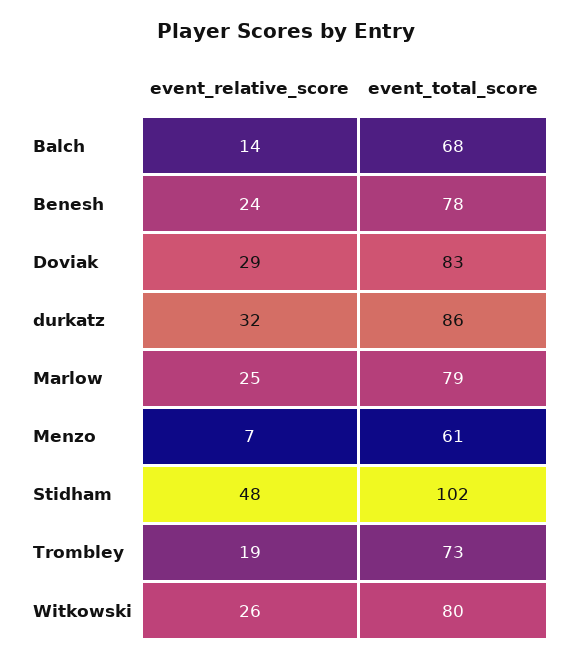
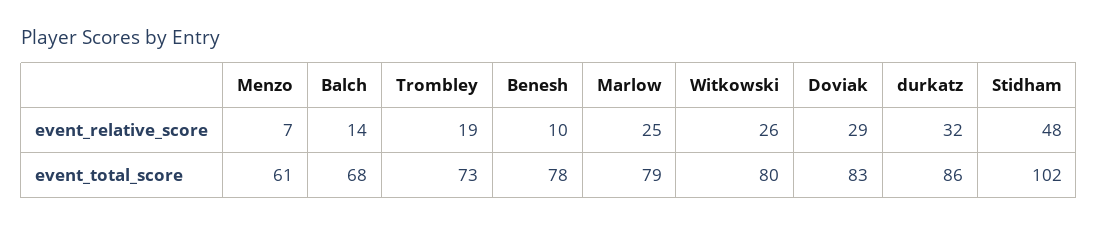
event_relative_score, Benesh: 24 -> 10

